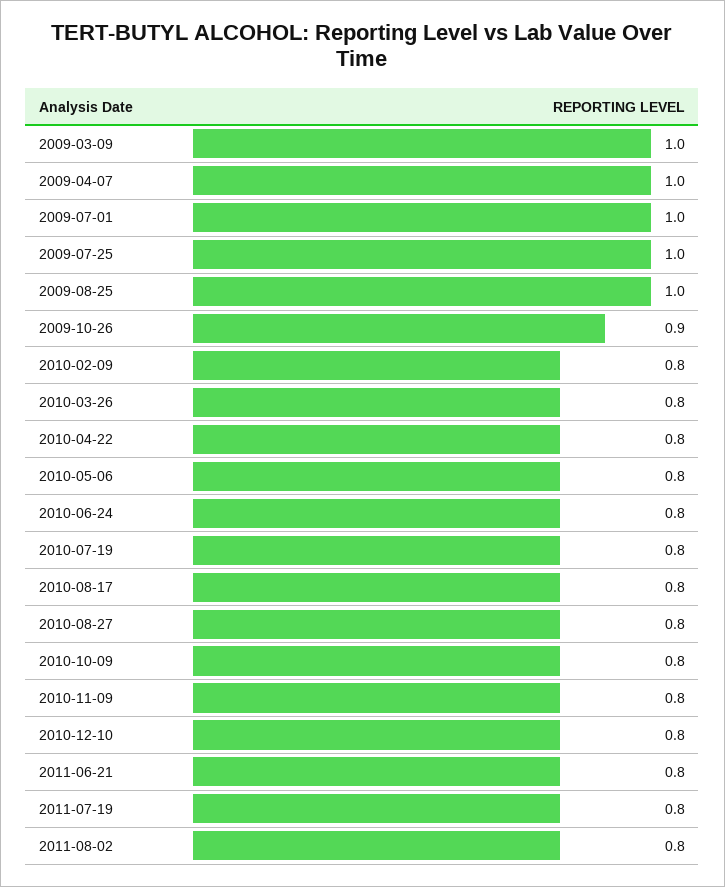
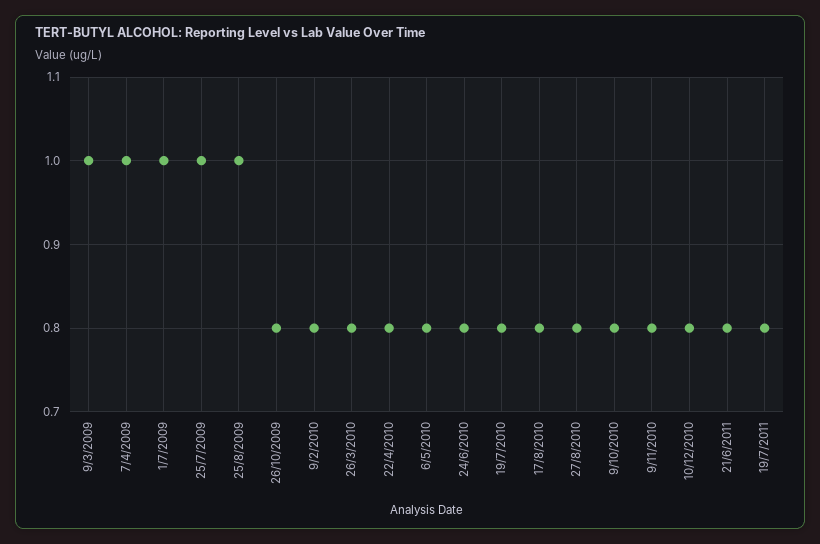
2009-10-26: 0.9 -> 0.8
2011-08-02: 0.8 -> none

